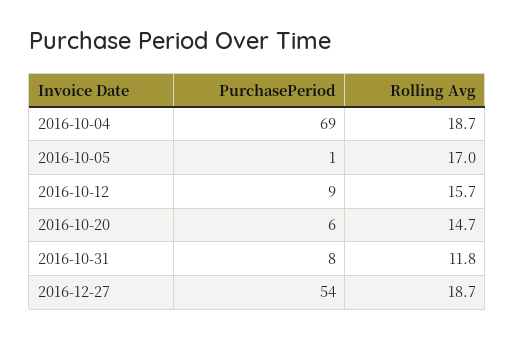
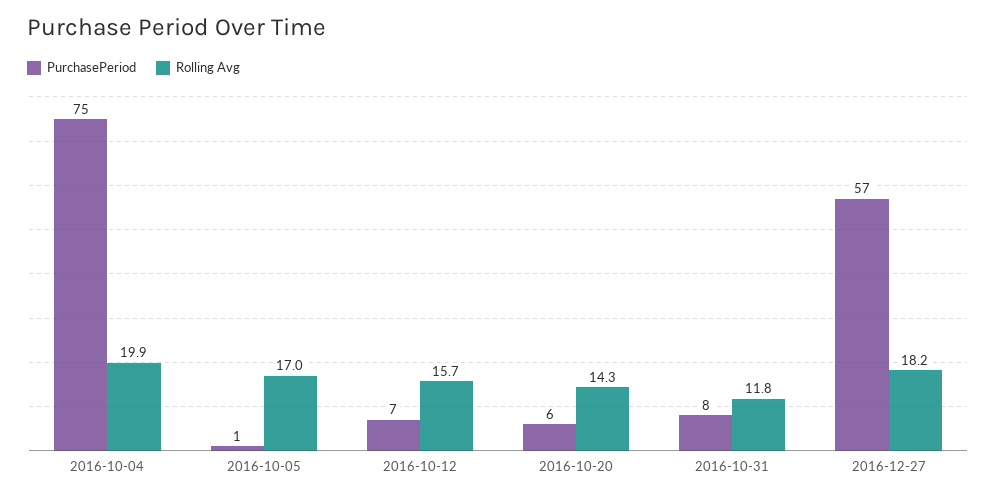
PurchasePeriod, 2016-10-04: 69 -> 75
Rolling Avg, 2016-10-04: 18.7 -> 19.9
PurchasePeriod, 2016-10-12: 9 -> 7
Rolling Avg, 2016-10-20: 14.7 -> 14.3
PurchasePeriod, 2016-12-27: 54 -> 57
Rolling Avg, 2016-12-27: 18.7 -> 18.2

